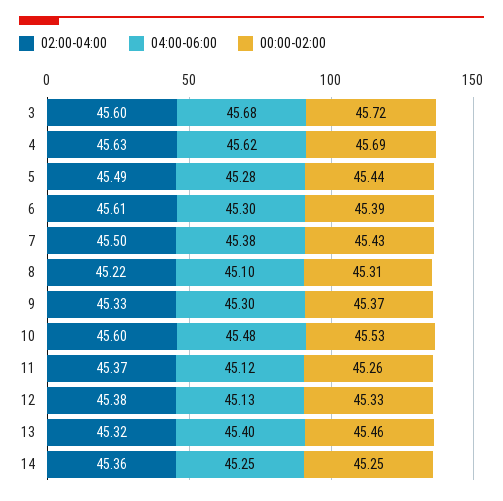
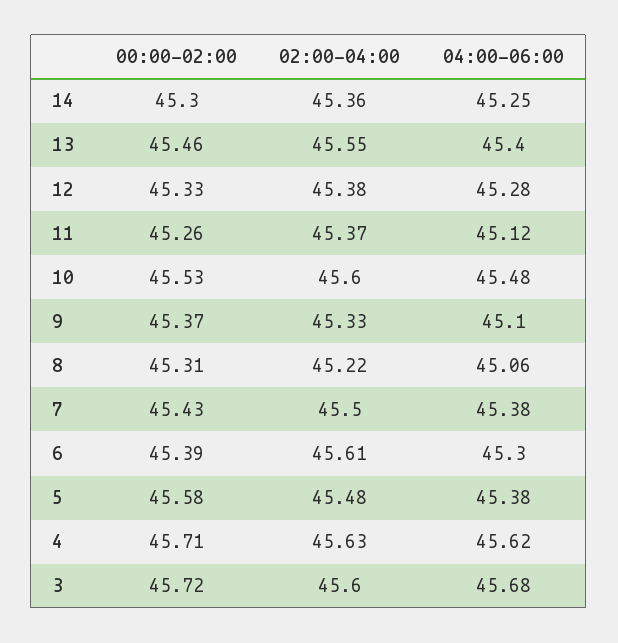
00:00-02:00, 4: 45.69 -> 45.71
02:00-04:00, 5: 45.49 -> 45.48
04:00-06:00, 5: 45.28 -> 45.38
00:00-02:00, 5: 45.44 -> 45.58
04:00-06:00, 8: 45.1 -> 45.06
04:00-06:00, 9: 45.3 -> 45.1
04:00-06:00, 12: 45.13 -> 45.28
02:00-04:00, 13: 45.32 -> 45.55
00:00-02:00, 14: 45.25 -> 45.3

